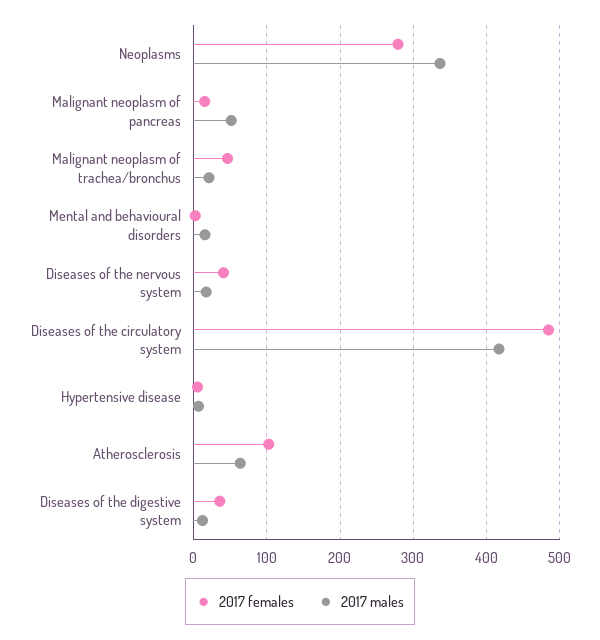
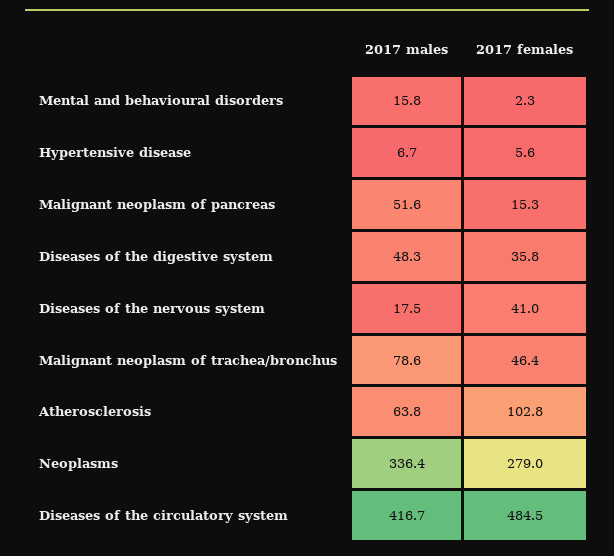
2017 males, Malignant neoplasm of trachea/bronchus: 20 -> 78.6
2017 males, Diseases of the digestive system: 10 -> 48.3

